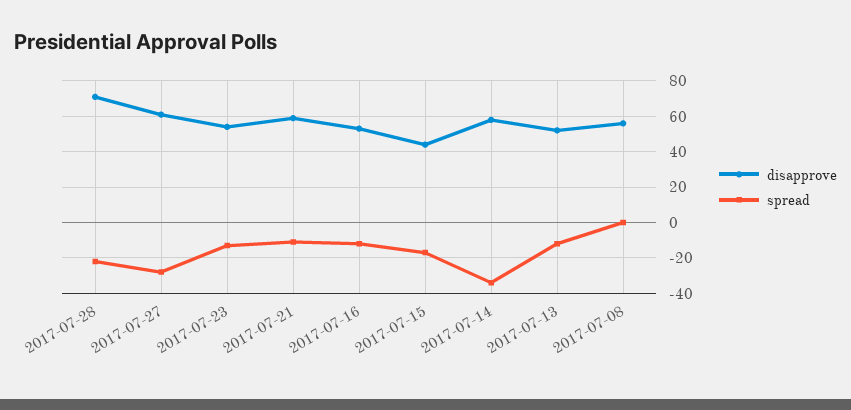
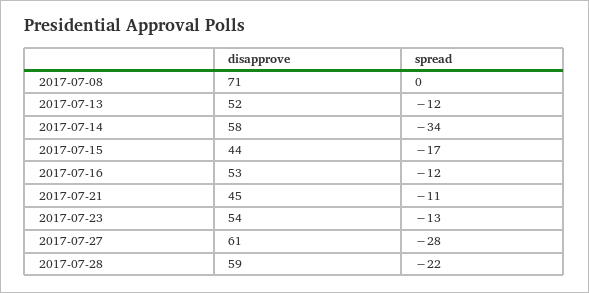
disapprove, 2017-07-28: 70 -> 59
disapprove, 2017-07-21: 60 -> 45
disapprove, 2017-07-08: 55 -> 71

